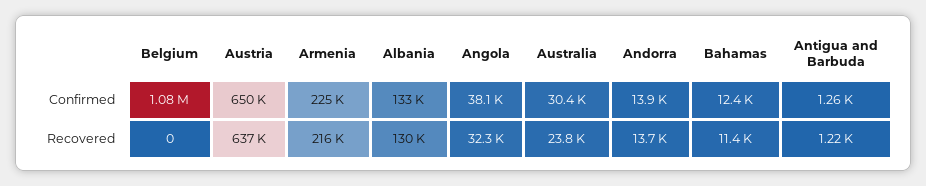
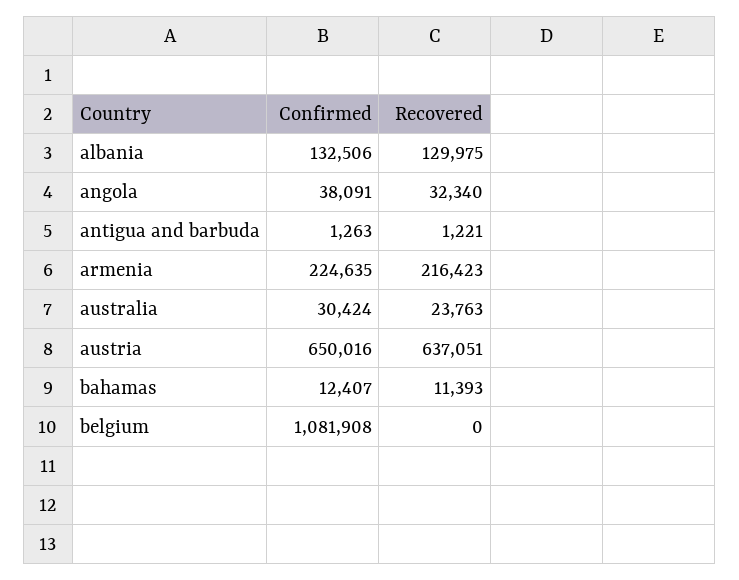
Andorra, Confirmed: 13900 -> none
Andorra, Recovered: 13700 -> none

